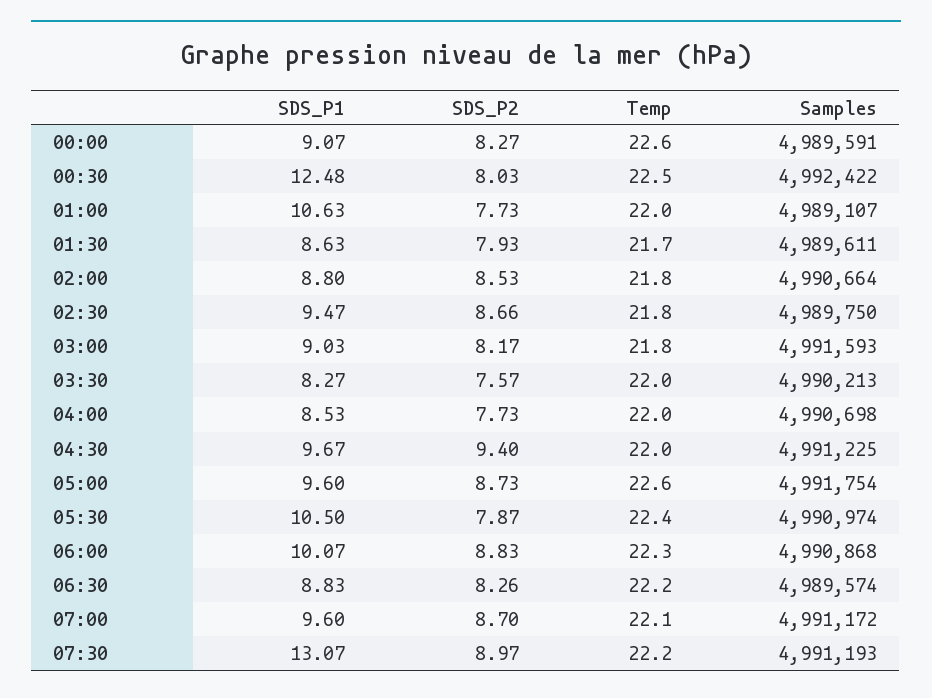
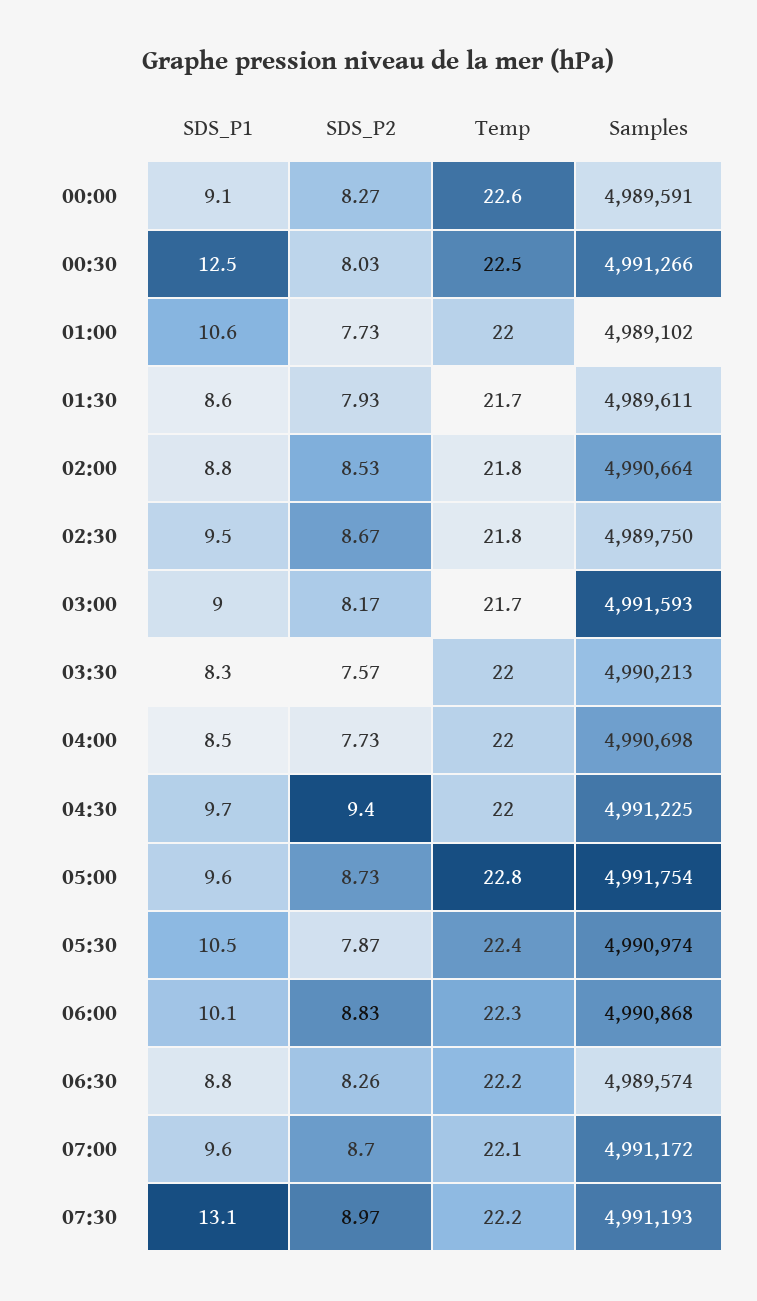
Samples, 00:30: 4992422 -> 4991266
Samples, 01:00: 4989107 -> 4989102
SDS_P2, 02:30: 8.66 -> 8.67
Temp, 03:00: 21.8 -> 21.7
Temp, 05:00: 22.6 -> 22.8

